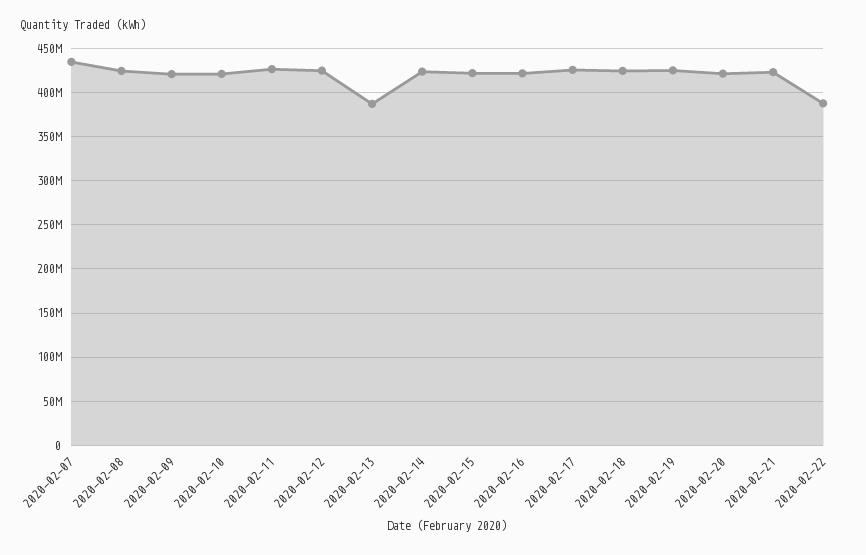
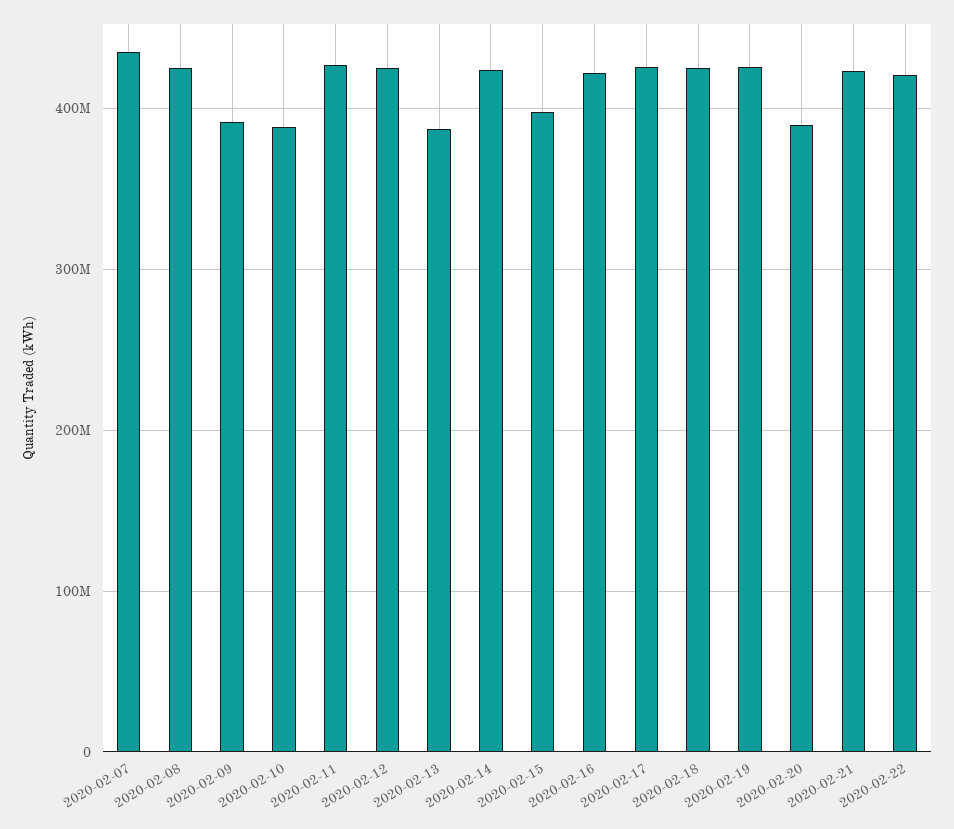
2020-02-09: 420000000 -> 390000000
2020-02-10: 420000000 -> 390000000
2020-02-15: 420000000 -> 400000000
2020-02-20: 420000000 -> 390000000
2020-02-22: 390000000 -> 420000000

